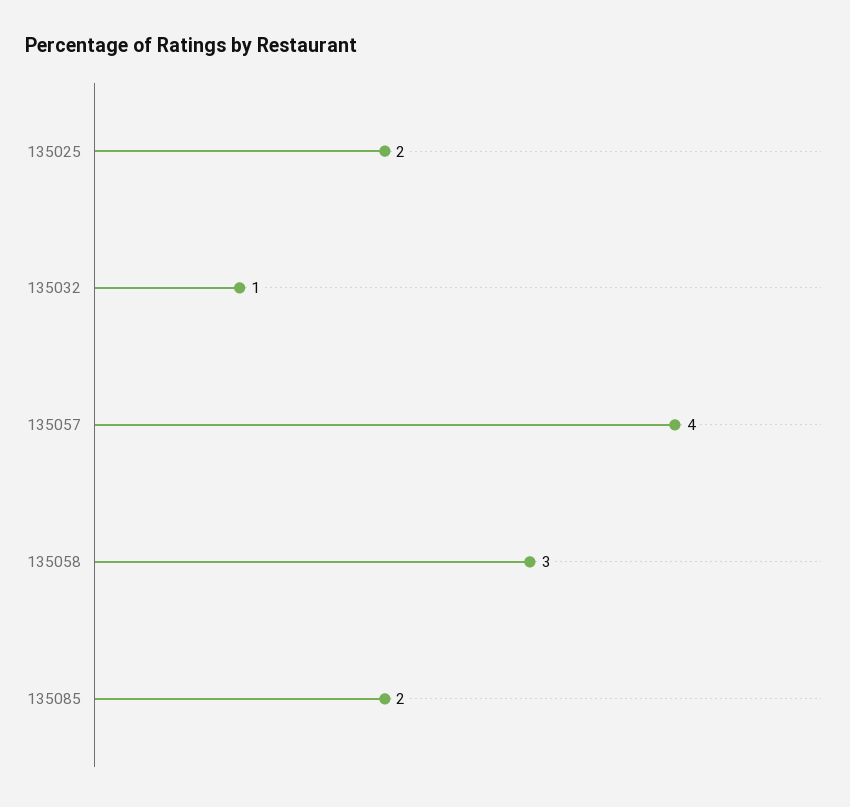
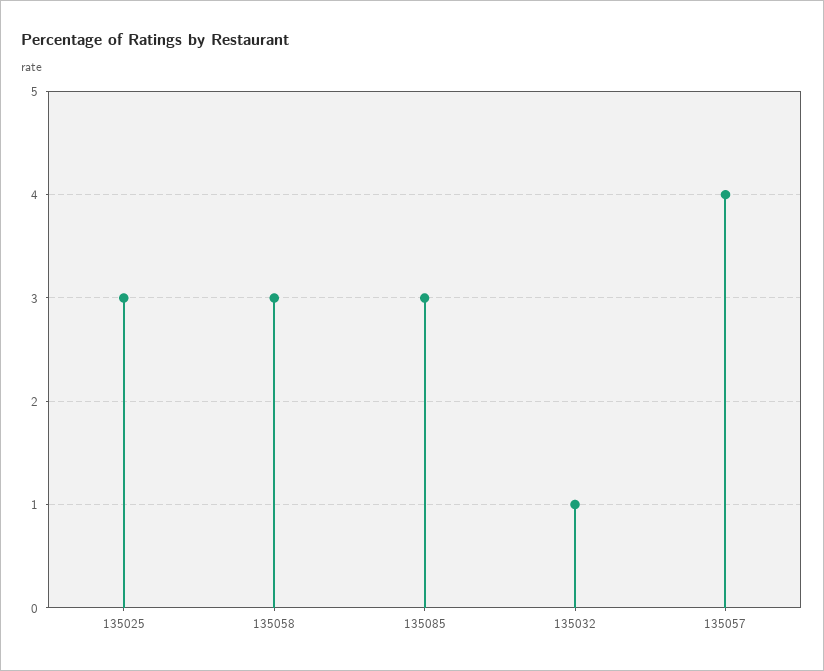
135025: 2 -> 3
135085: 2 -> 3

